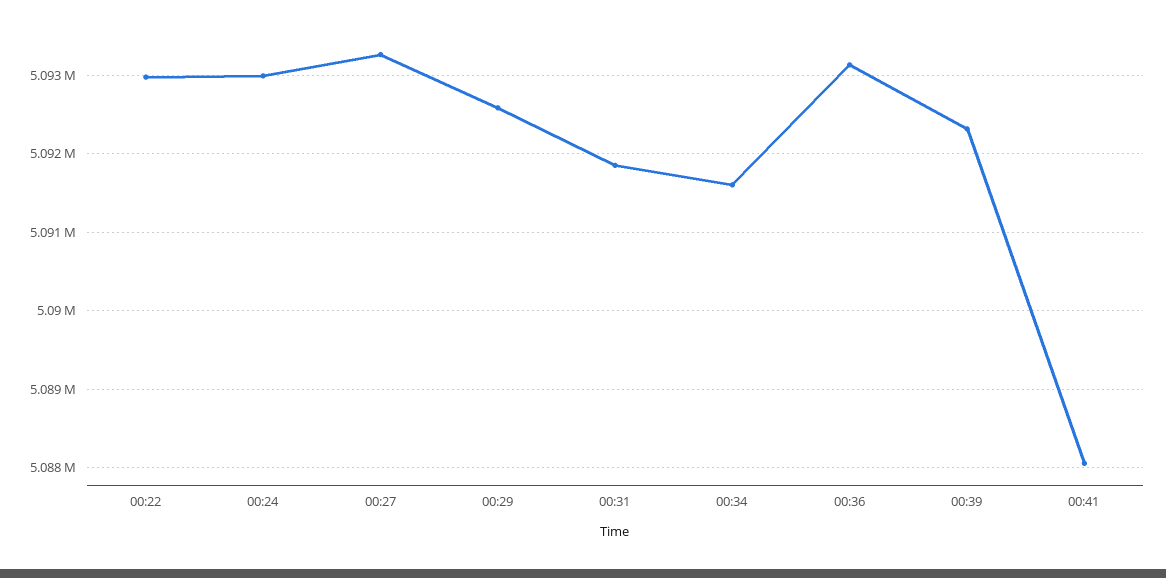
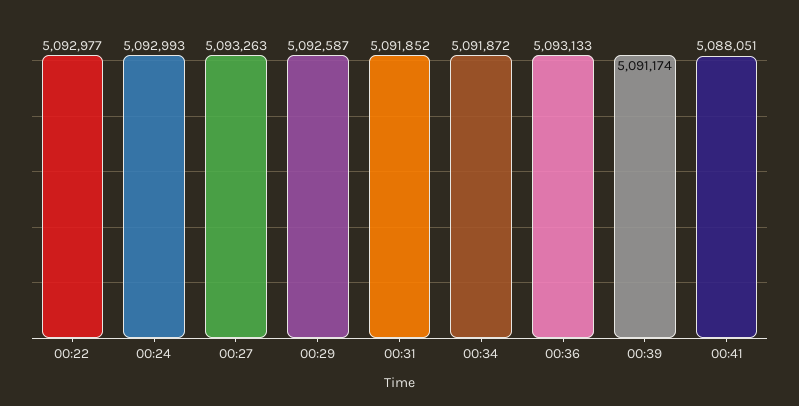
00:34: 5091600 -> 5091872
00:39: 5092300 -> 5091174

